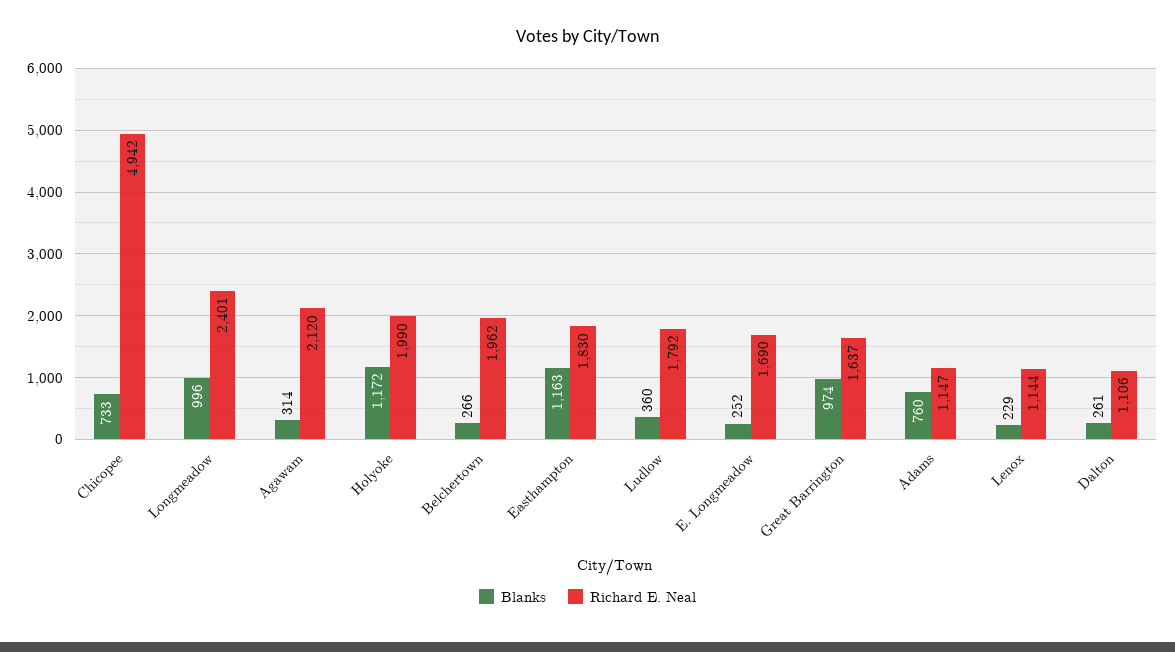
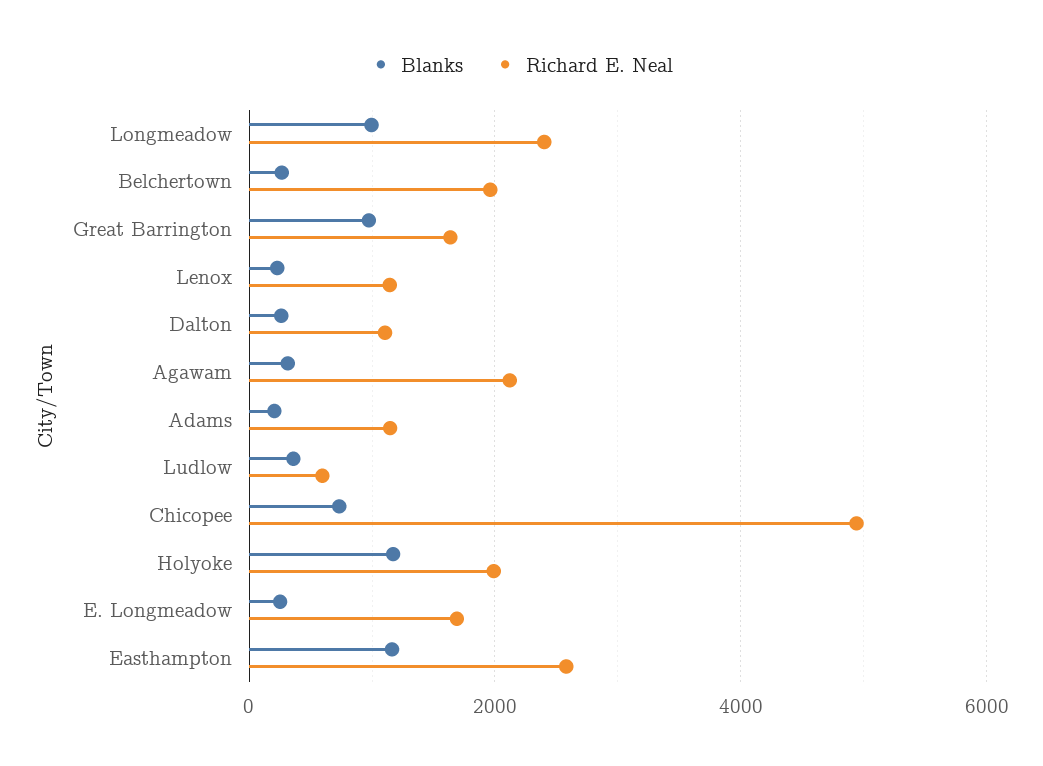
Richard E. Neal, Easthampton: 1830 -> 2600
Richard E. Neal, Ludlow: 1792 -> 600
Blanks, Adams: 760 -> 200

